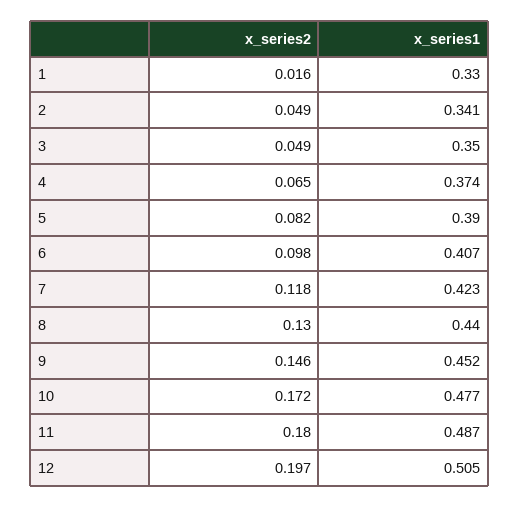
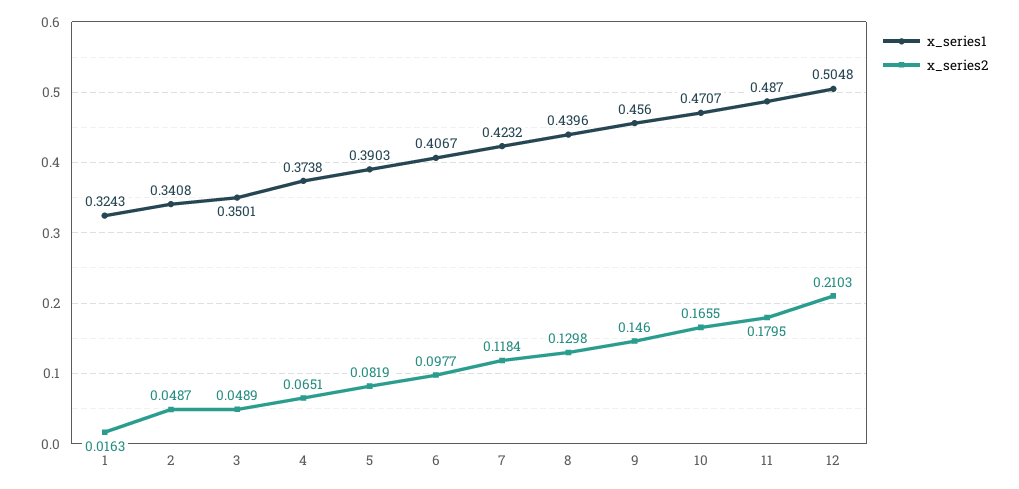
x_series1, 1: 0.33 -> 0.3243
x_series1, 9: 0.452 -> 0.456
x_series2, 10: 0.172 -> 0.1655
x_series1, 10: 0.477 -> 0.4707
x_series2, 12: 0.197 -> 0.2103

